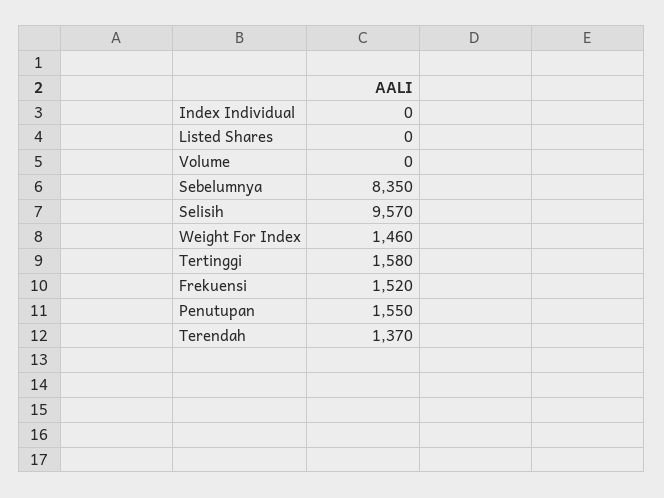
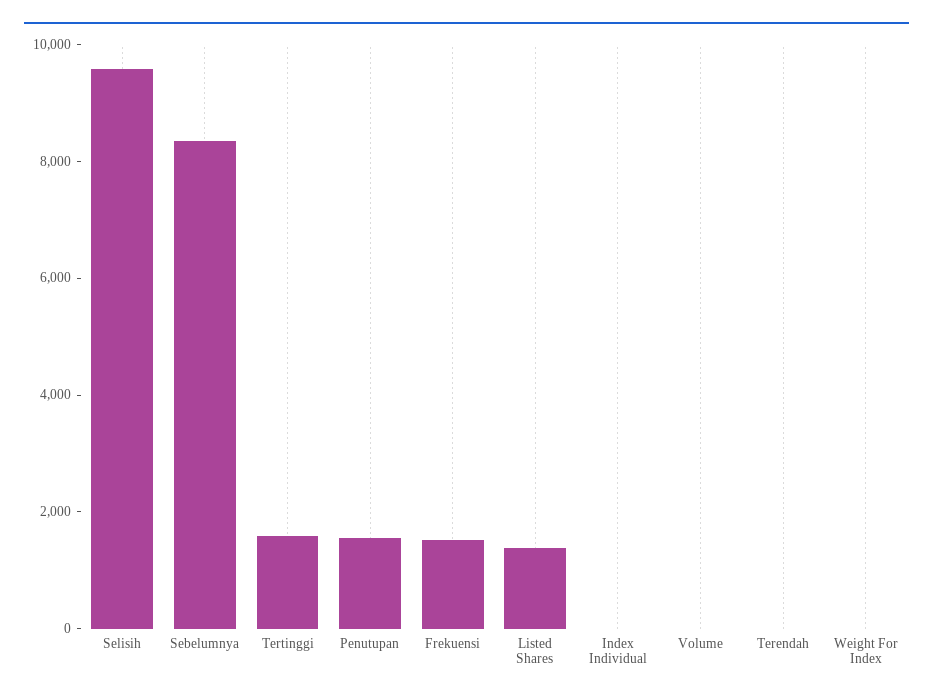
Listed Shares: 0 -> 1500
Weight For Index: 1460 -> 0
Terendah: 1370 -> 0

